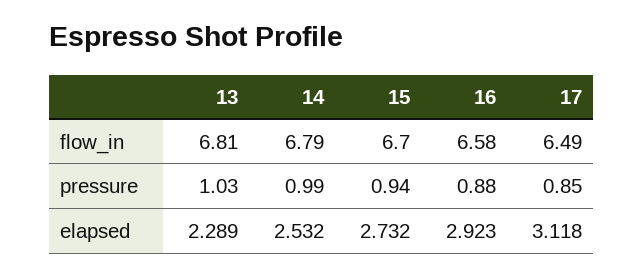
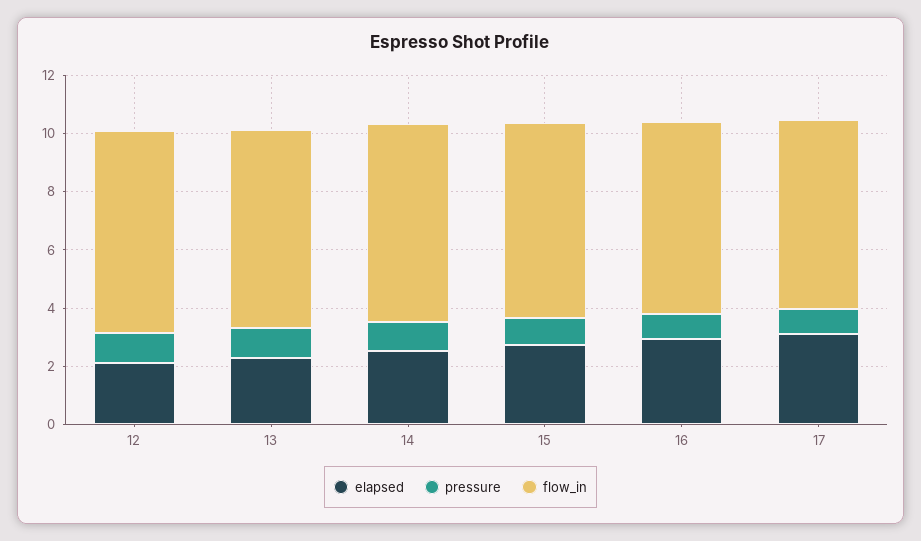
elapsed, 12: none -> 2
pressure, 12: none -> 1
flow_in, 12: none -> 7

